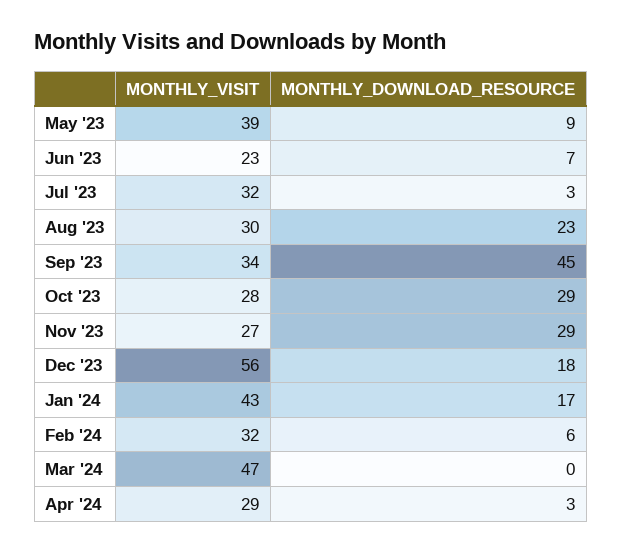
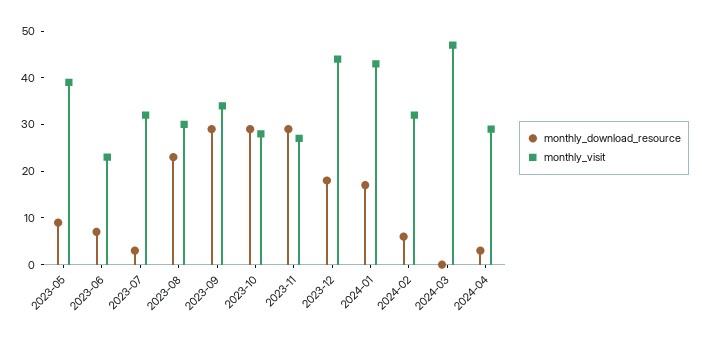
MONTHLY_DOWNLOAD_RESOURCE, Sep '23: 45 -> 30
MONTHLY_VISIT, Dec '23: 56 -> 45

